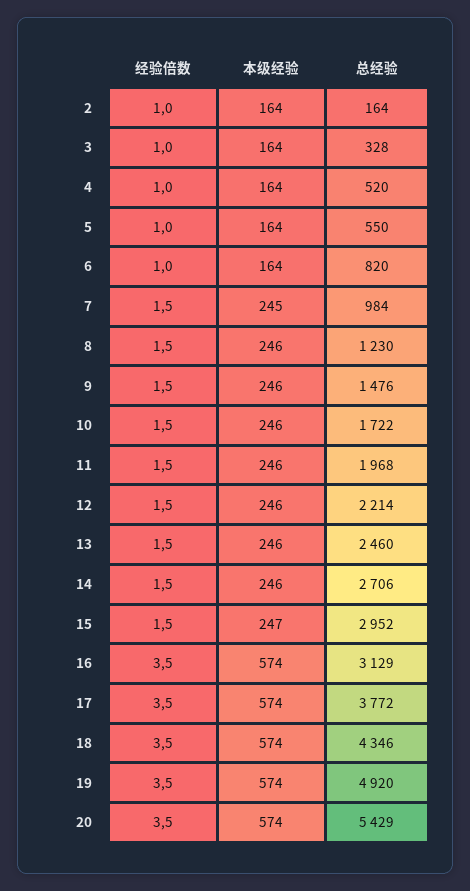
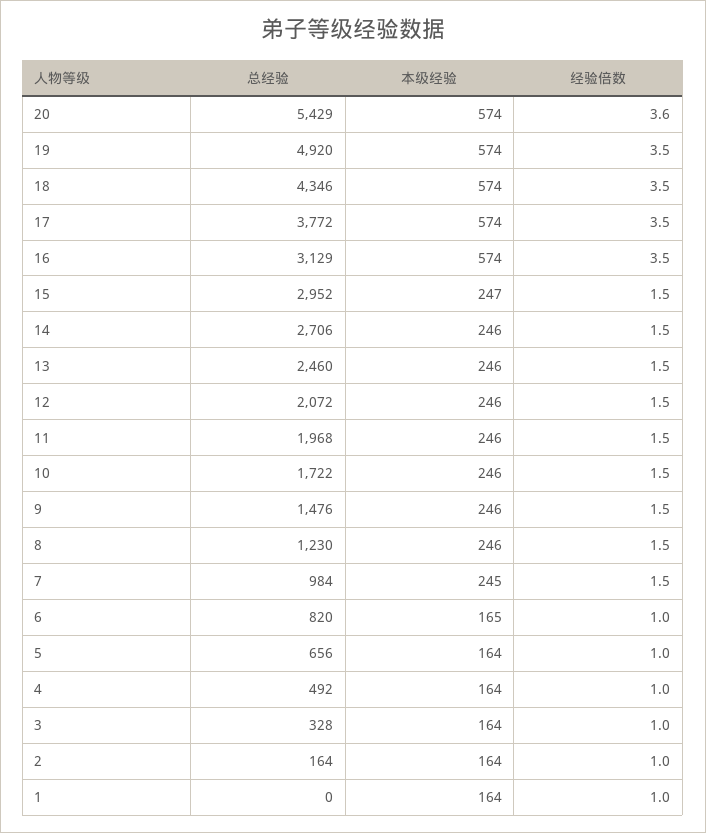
总经验, 4: 520 -> 492
总经验, 5: 550 -> 656
本级经验, 6: 164 -> 165
总经验, 12: 2214 -> 2072
经验倍数, 20: 3.5 -> 3.6
总经验, 1: none -> 0
本级经验, 1: none -> 164
经验倍数, 1: none -> 1

